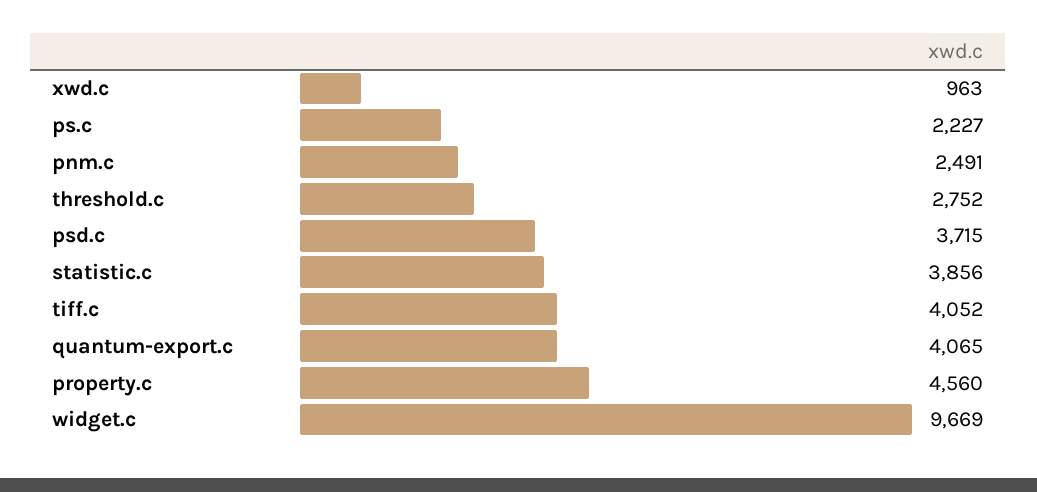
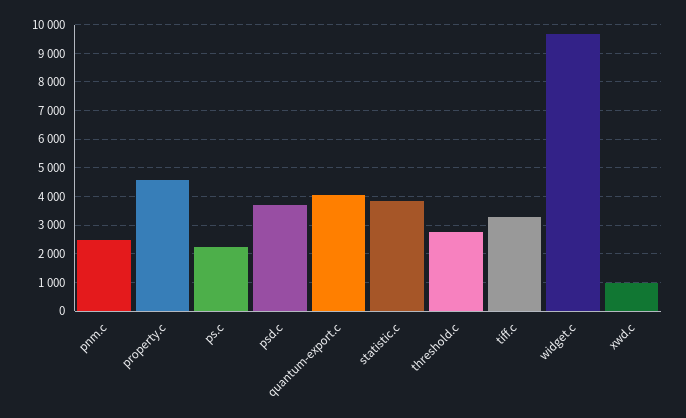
tiff.c: 4052 -> 3250

